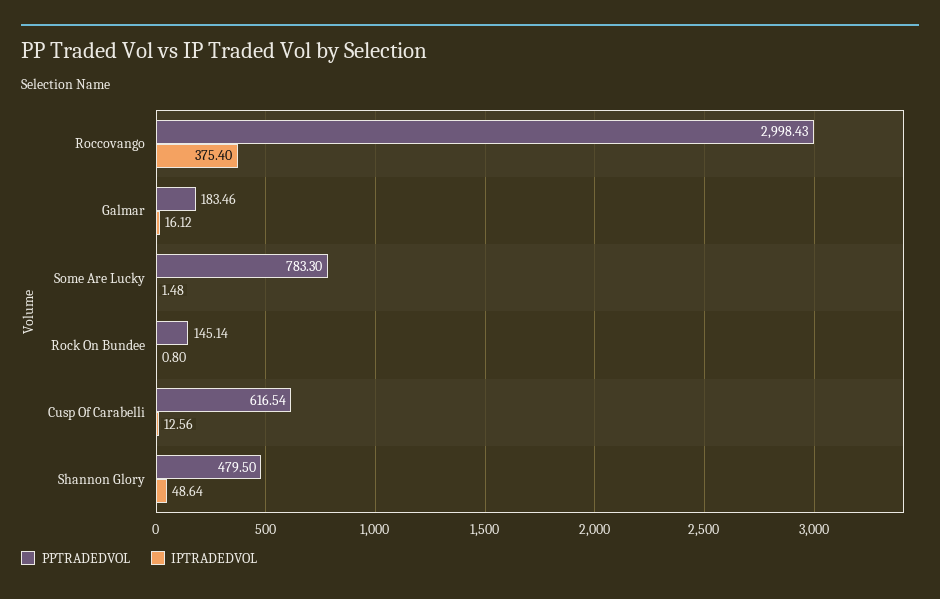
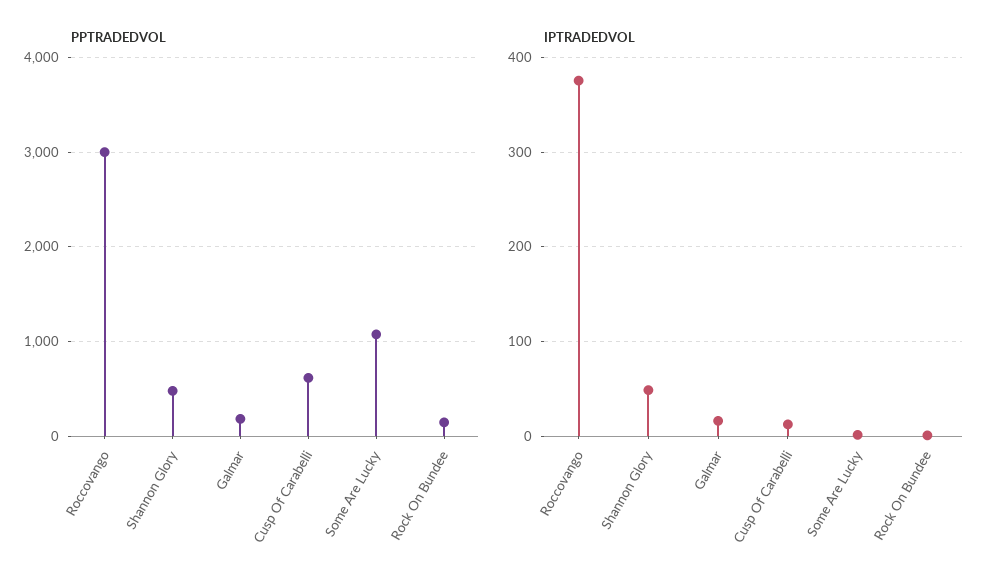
PPTRADEDVOL, Some Are Lucky: 783.3 -> 1100

